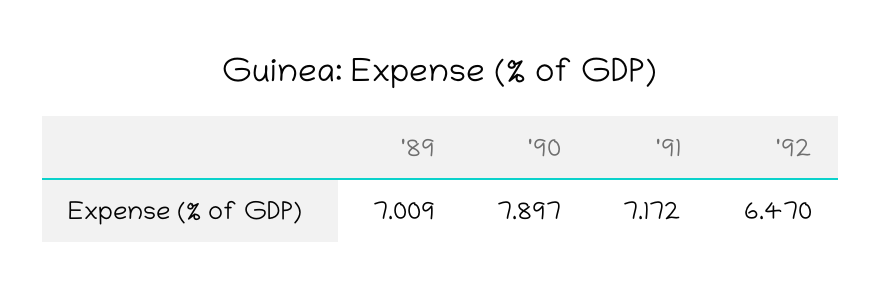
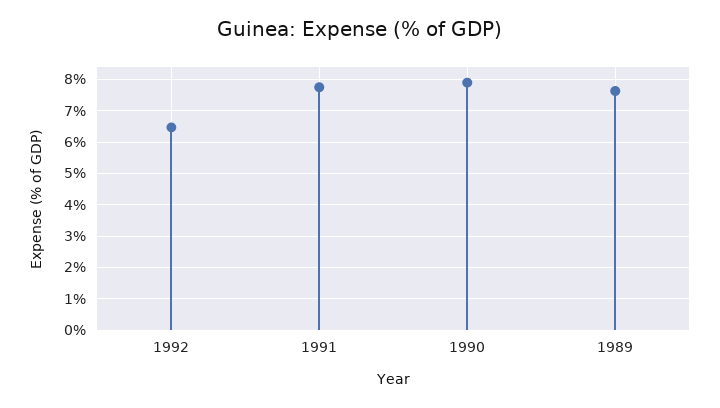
'89: 7.009 -> 7.6
'91: 7.172 -> 7.8

